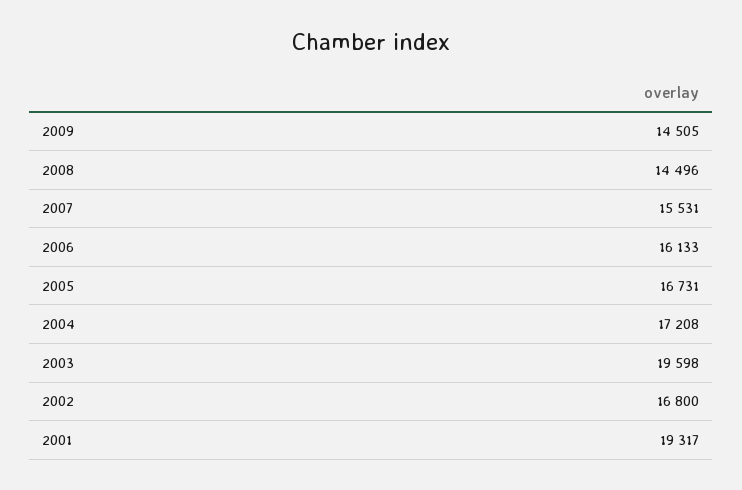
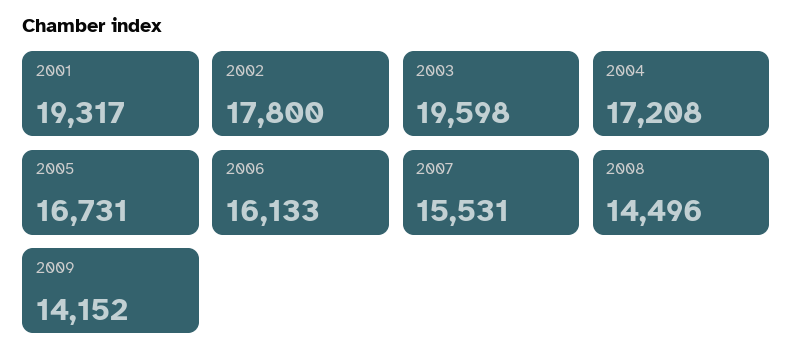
2009: 14505 -> 14152
2002: 16800 -> 17800

